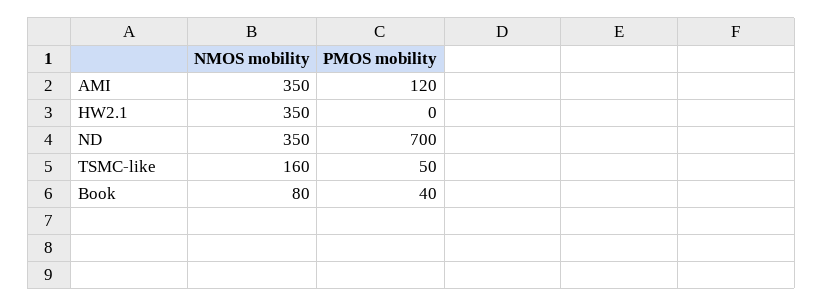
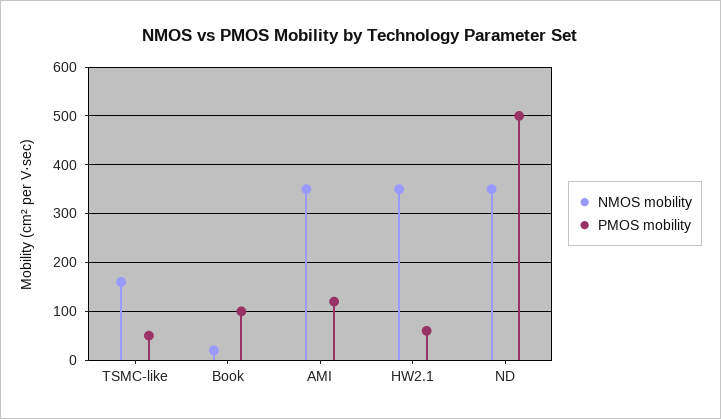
PMOS mobility, HW2.1: 0 -> 60
PMOS mobility, ND: 700 -> 500
NMOS mobility, Book: 80 -> 20
PMOS mobility, Book: 40 -> 100

